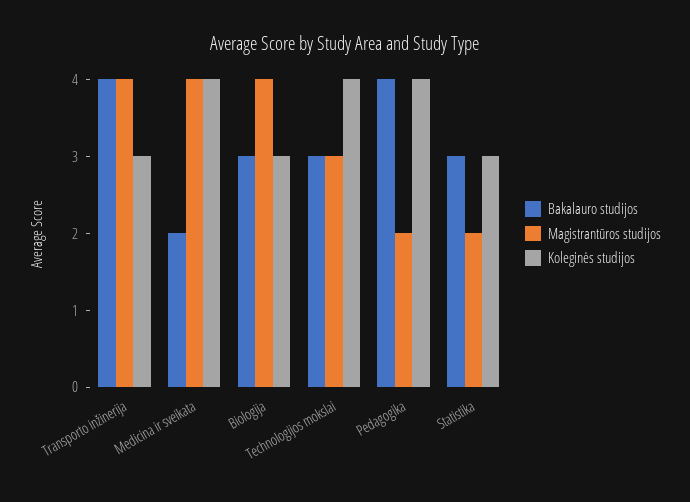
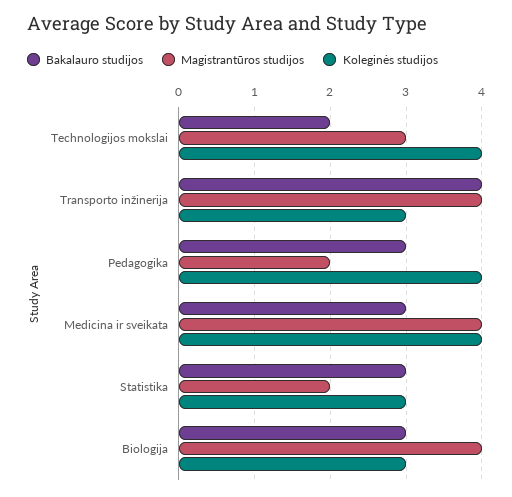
Bakalauro studijos, Medicina ir sveikata: 2 -> 3
Bakalauro studijos, Technologijos mokslai: 3 -> 2
Bakalauro studijos, Pedagogika: 4 -> 3

